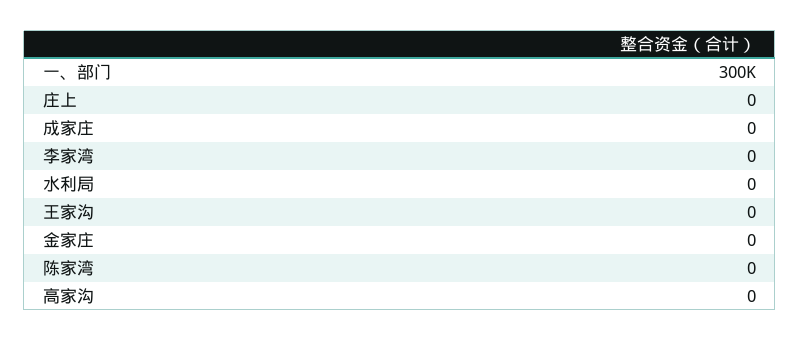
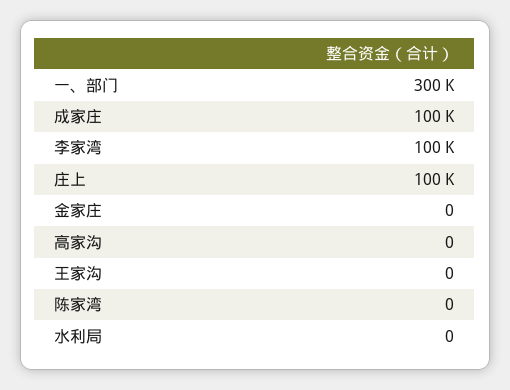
庄上: 0 -> 100000
成家庄: 0 -> 100000
李家湾: 0 -> 100000

